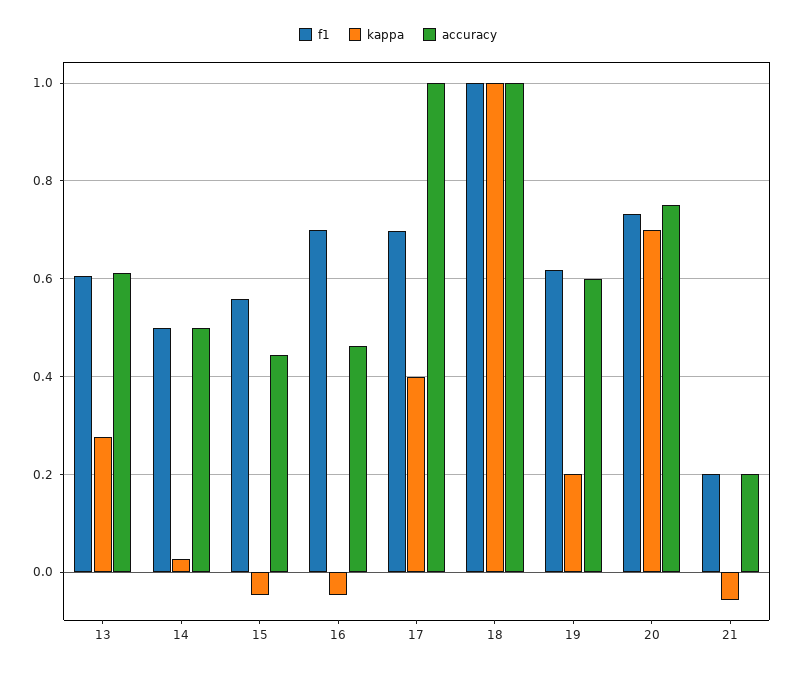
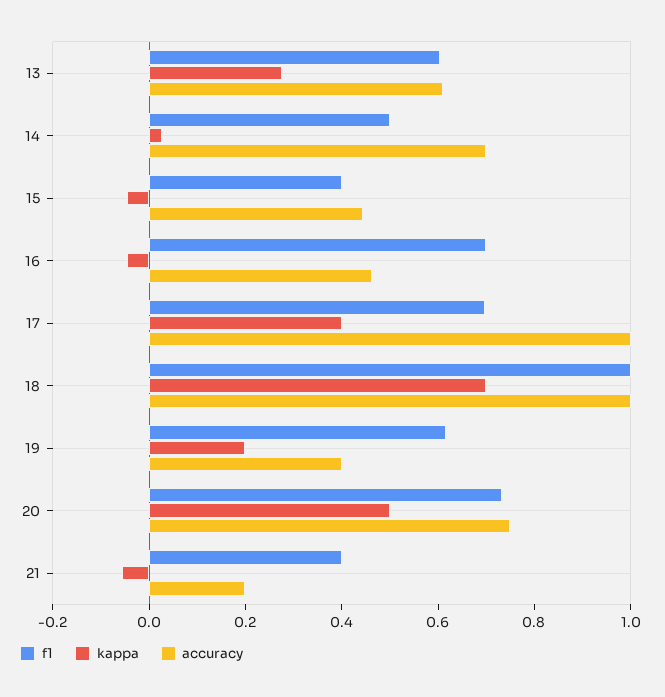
accuracy, 14: 0.5 -> 0.7
f1, 15: 0.56 -> 0.4
kappa, 18: 1 -> 0.7
accuracy, 19: 0.6 -> 0.4
kappa, 20: 0.7 -> 0.5
f1, 21: 0.2 -> 0.4

